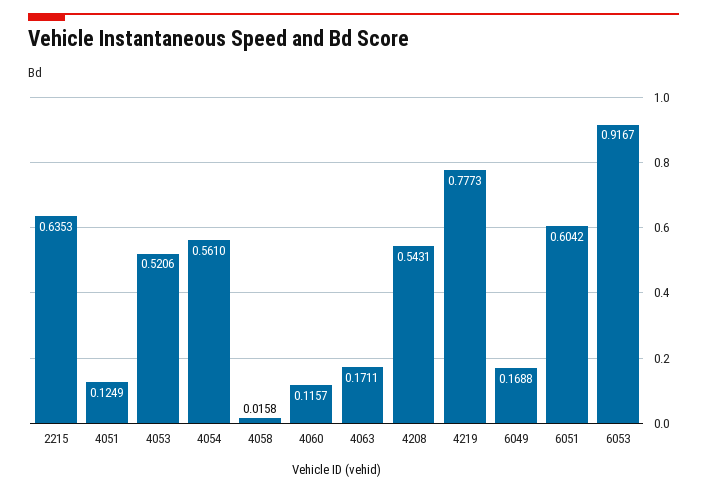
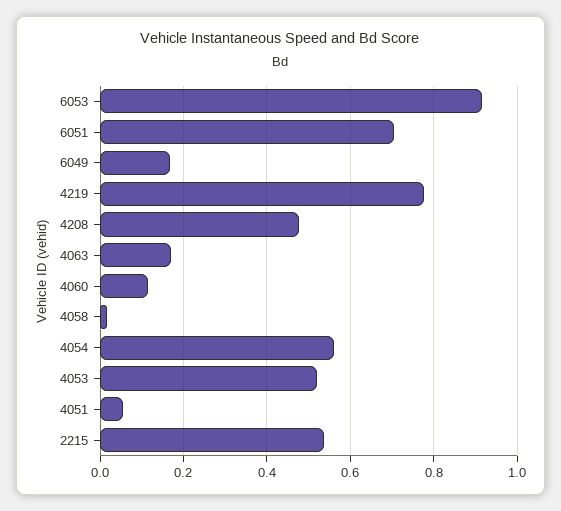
2215: 0.6353 -> 0.54
4051: 0.1249 -> 0.06
4208: 0.5431 -> 0.48
6051: 0.6042 -> 0.7

